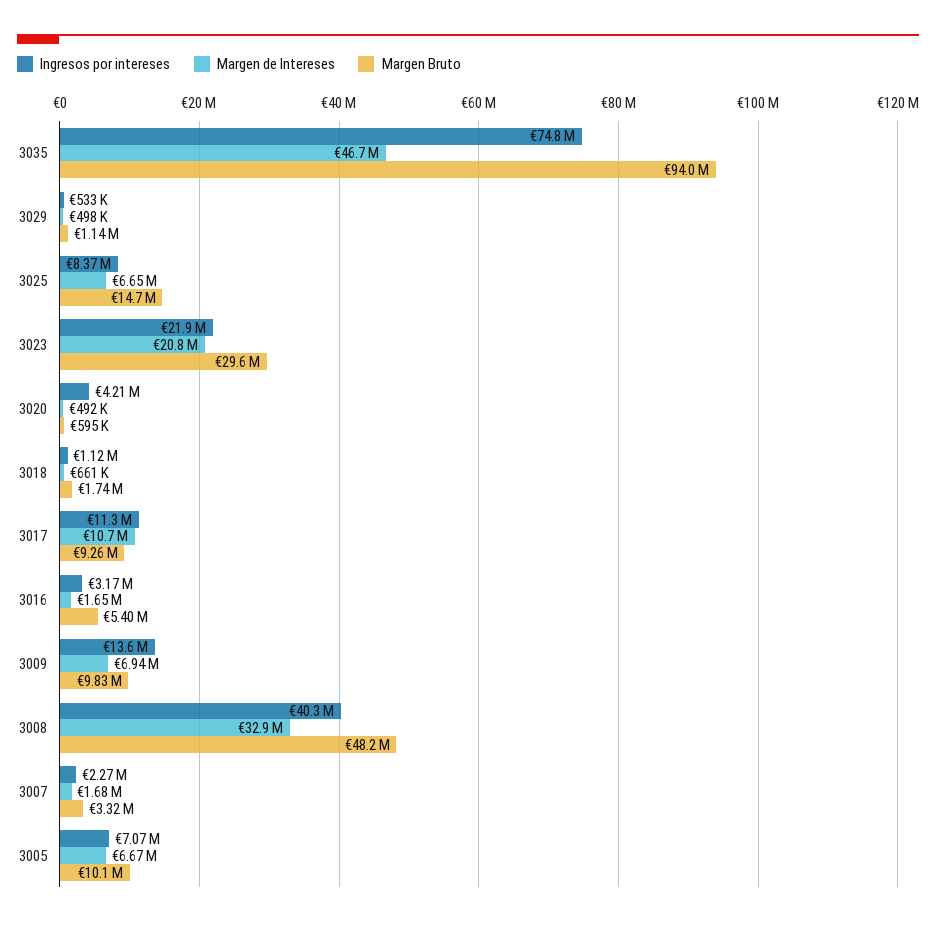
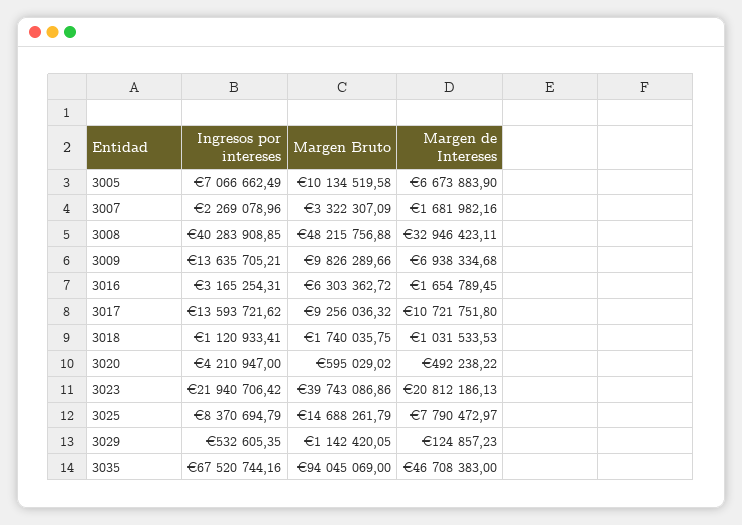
Ingresos por intereses, 3035: 74800000 -> 67520744.16
Margen de Intereses, 3029: 498000 -> 124857.23
Margen de Intereses, 3025: 6650000 -> 7790472.97
Margen Bruto, 3023: 29600000 -> 39743086.86
Margen de Intereses, 3018: 661000 -> 1031533.53
Ingresos por intereses, 3017: 11300000 -> 13593721.62
Margen Bruto, 3016: 5400000 -> 6303362.72

